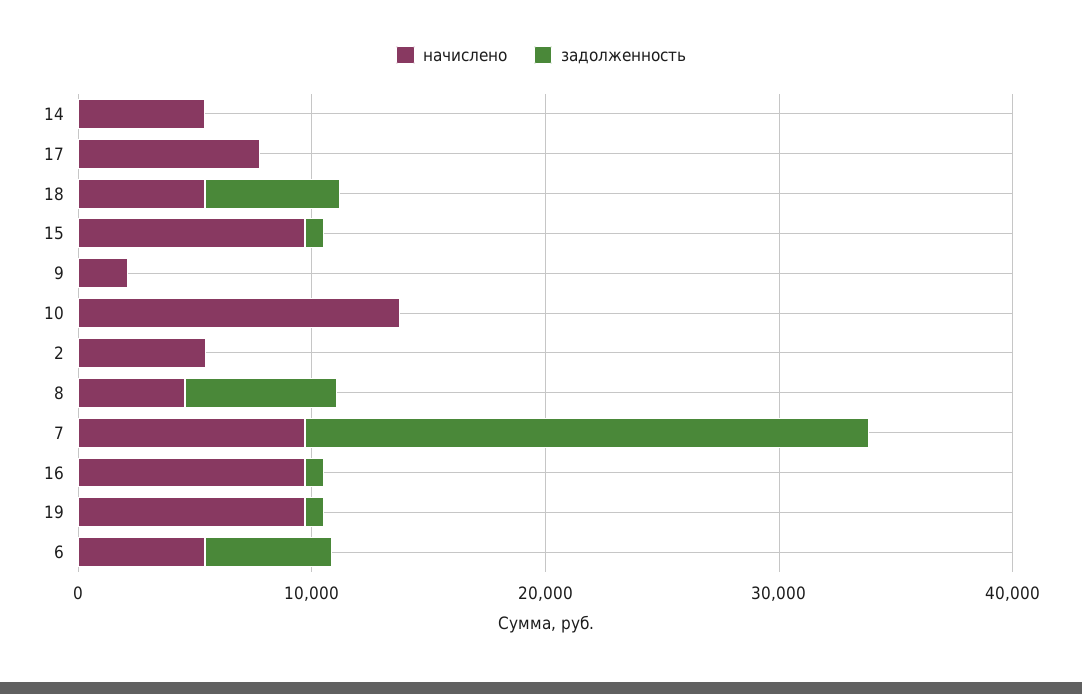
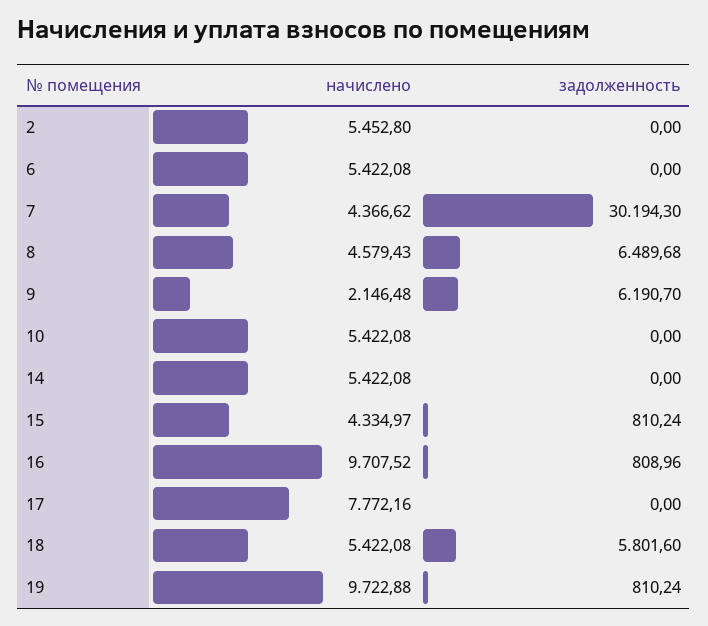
начислено, 15: 10000 -> 4334.97
задолженность, 9: 0 -> 6190.7
начислено, 10: 14000 -> 5422.08
начислено, 7: 10000 -> 4366.62
задолженность, 7: 24000 -> 30194.3
задолженность, 6: 6000 -> 0

